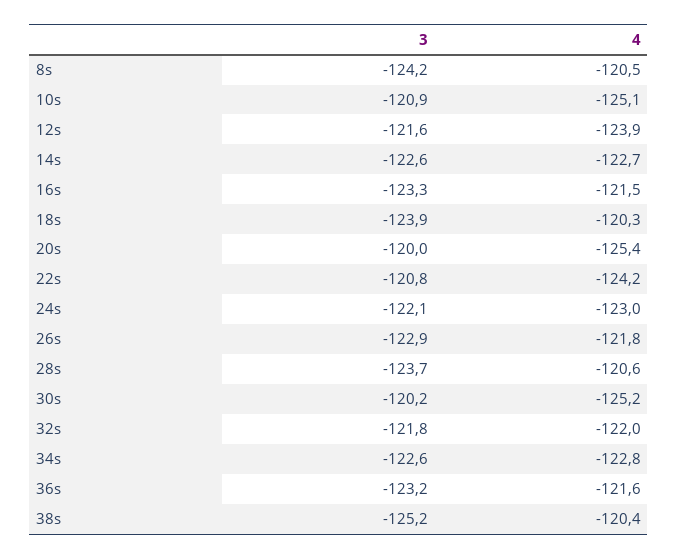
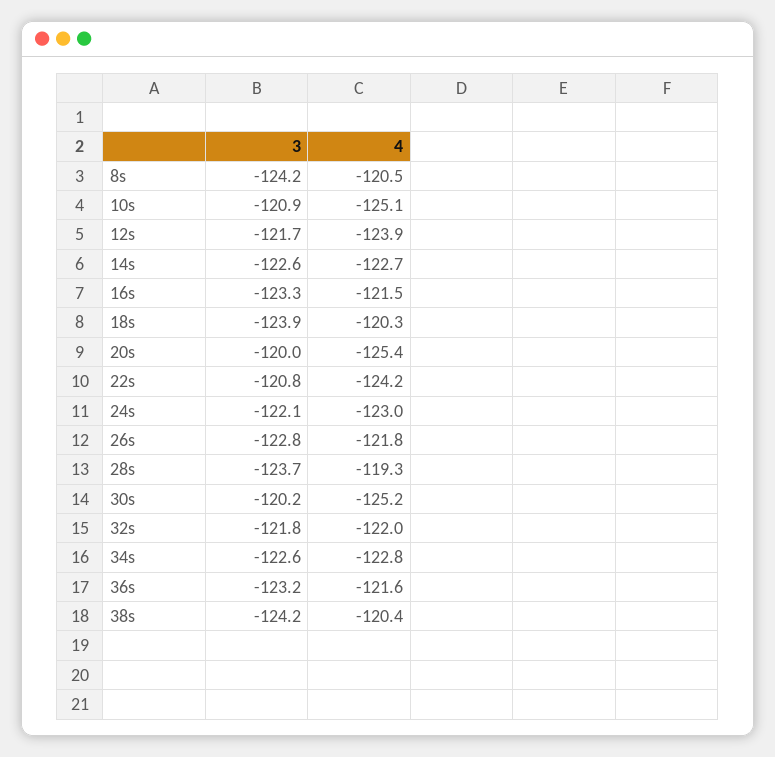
3, 12s: -121.6 -> -121.7
3, 26s: -122.9 -> -122.8
4, 28s: -120.6 -> -119.3
3, 38s: -125.2 -> -124.2

